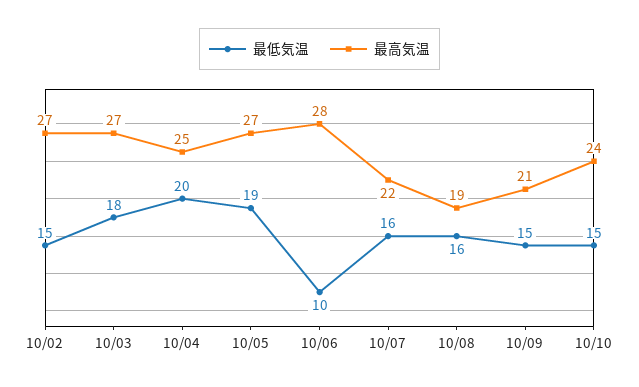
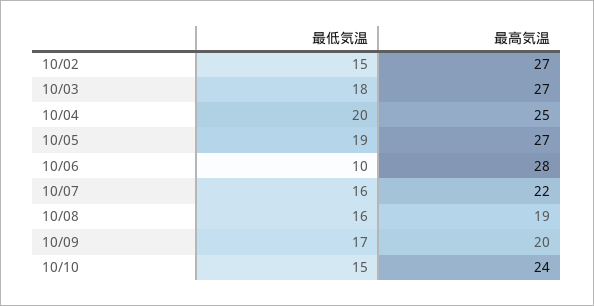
最低気温, 10/09: 15 -> 17
最高気温, 10/09: 21 -> 20

